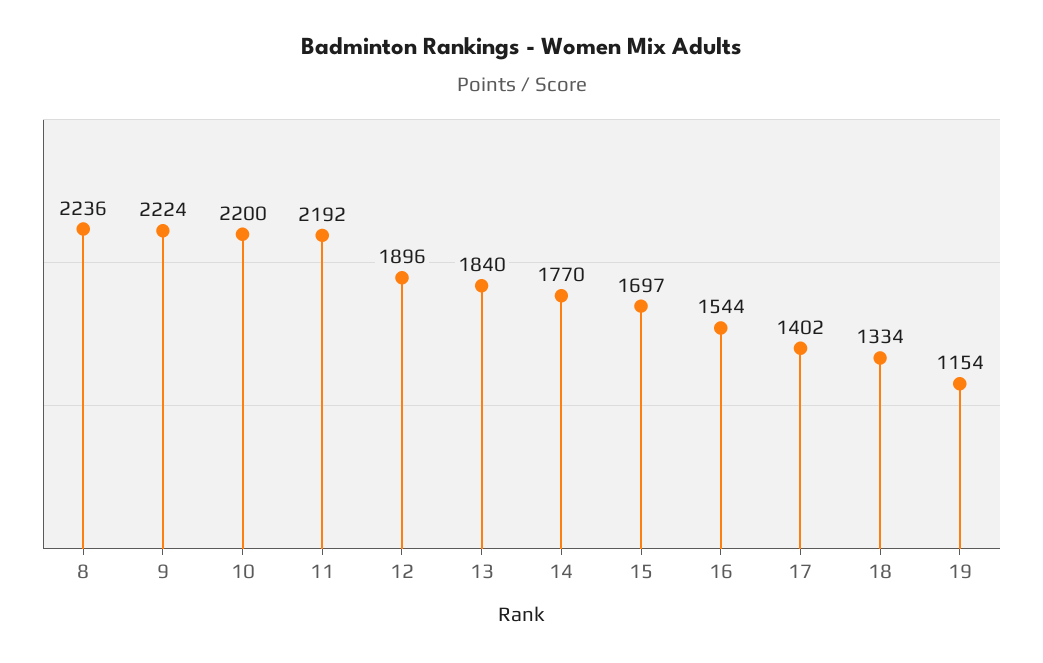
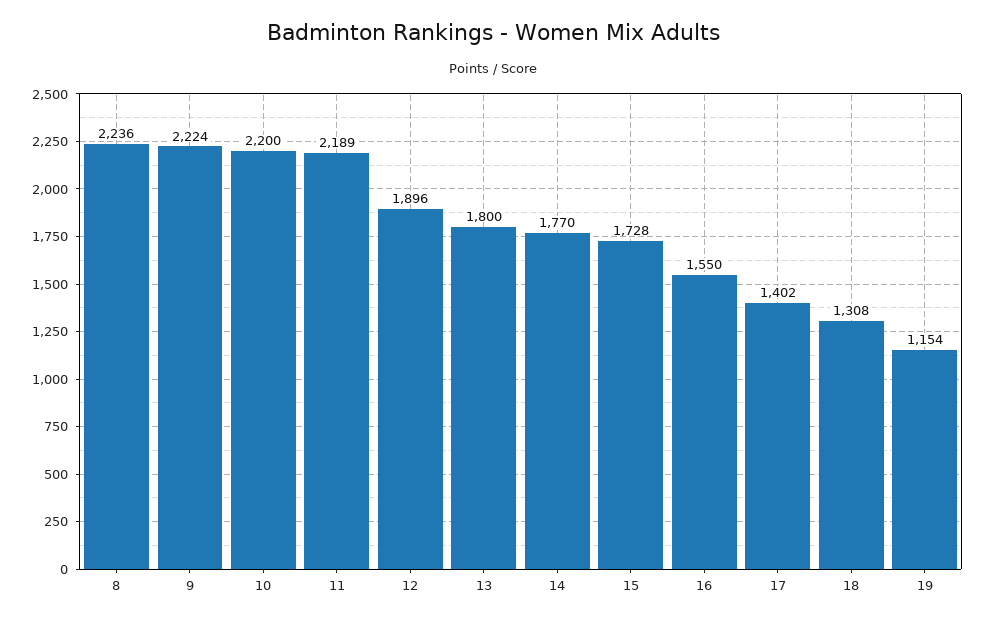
11: 2192 -> 2189
13: 1840 -> 1800
15: 1697 -> 1728
16: 1544 -> 1550
18: 1334 -> 1308

